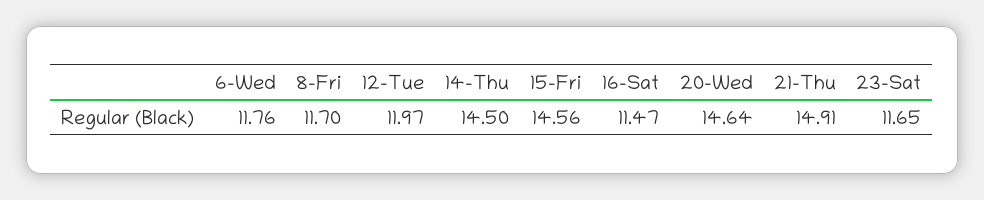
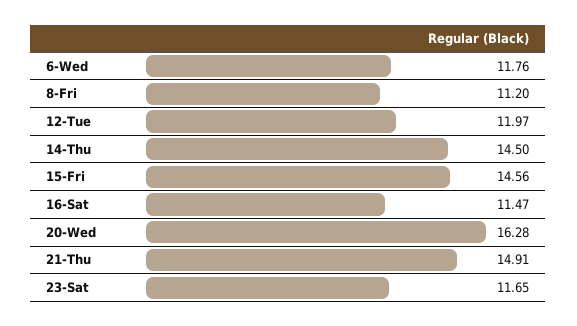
8-Fri: 11.7 -> 11.2
20-Wed: 14.64 -> 16.28

